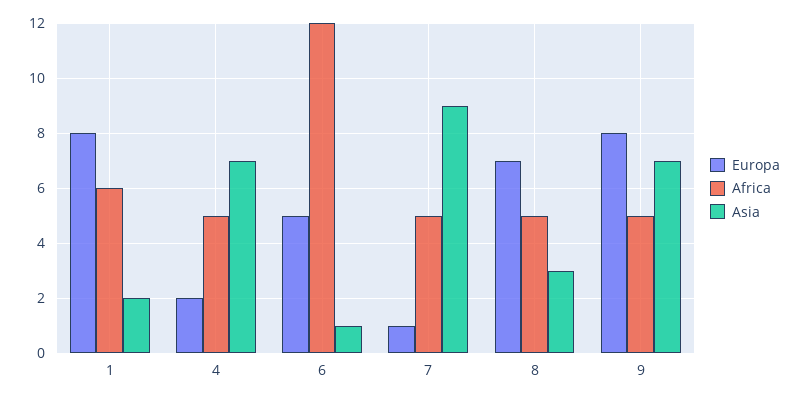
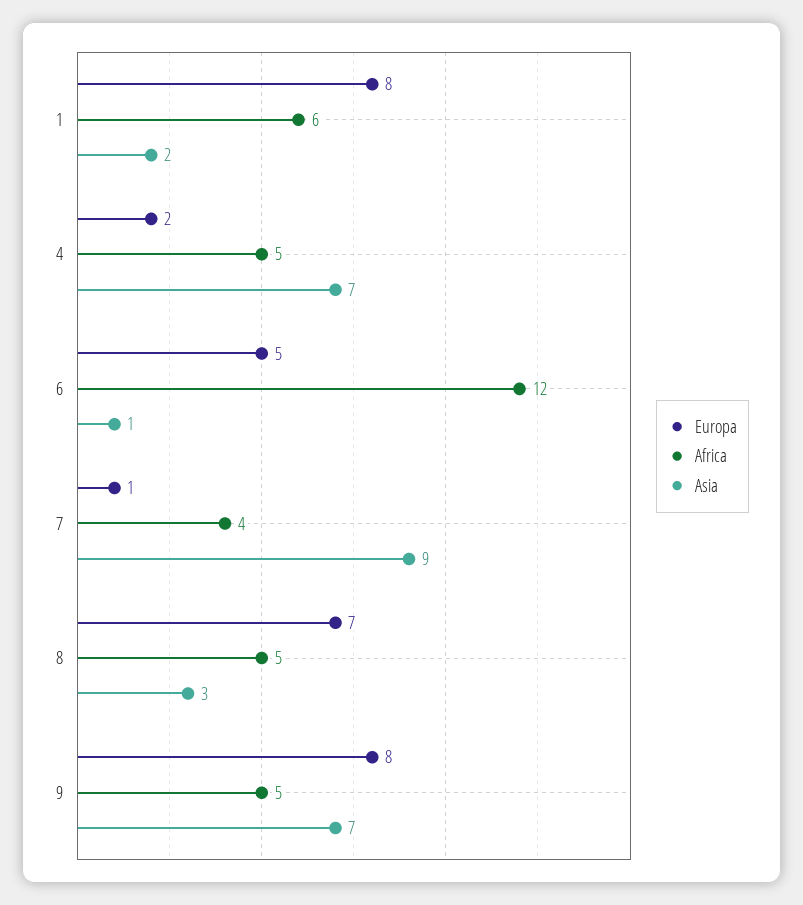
Africa, 7: 5 -> 4

